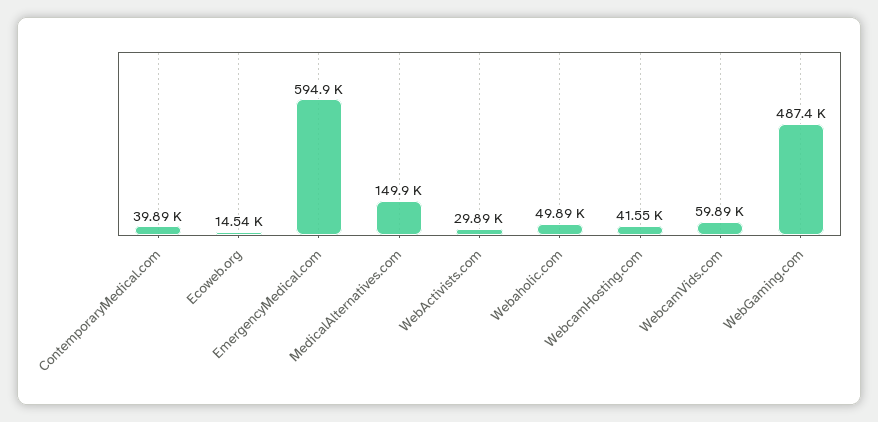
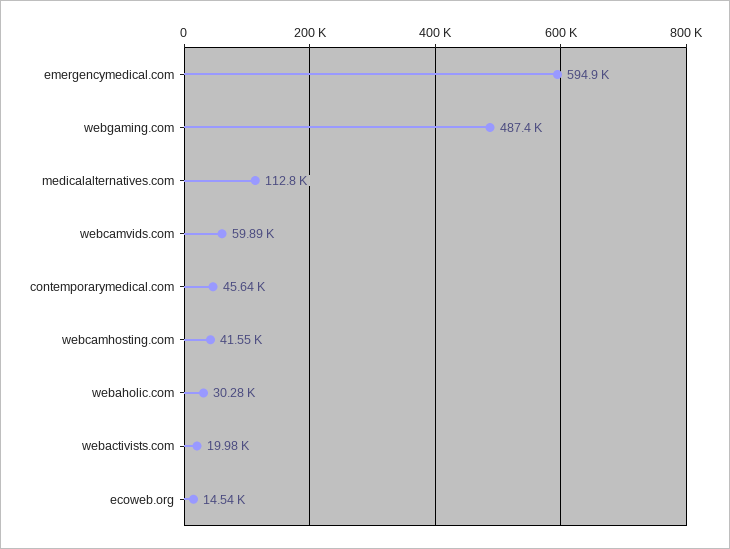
ContemporaryMedical.com: 39890 -> 45640
MedicalAlternatives.com: 149900 -> 112800
WebActivists.com: 29890 -> 19980
Webaholic.com: 49890 -> 30280

